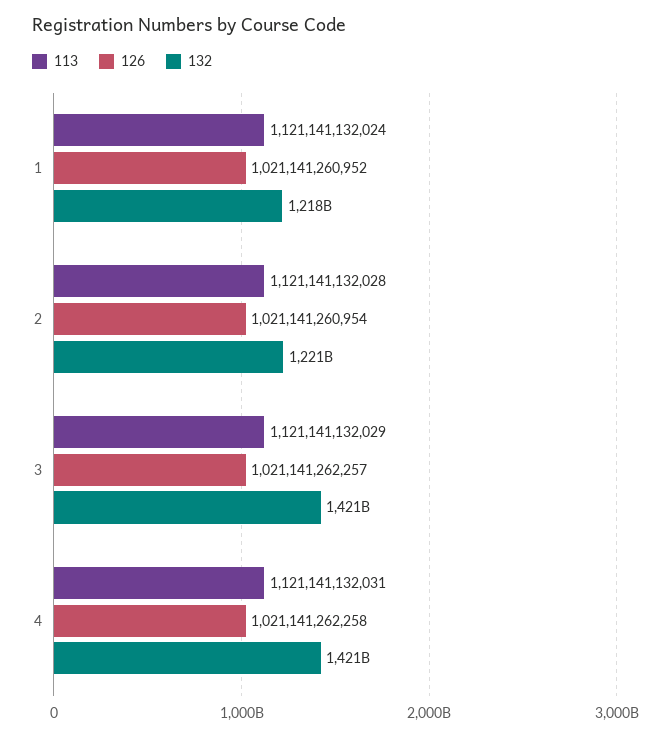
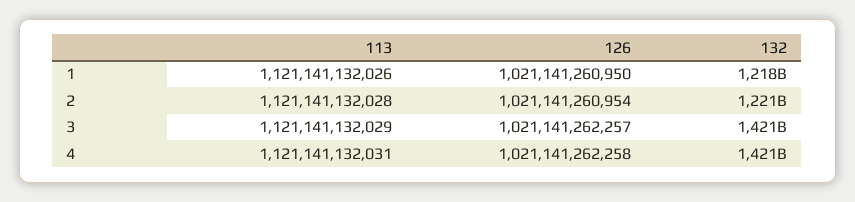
113, 1: 1121141132024 -> 1121141132026
126, 1: 1021141260952 -> 1021141260950

